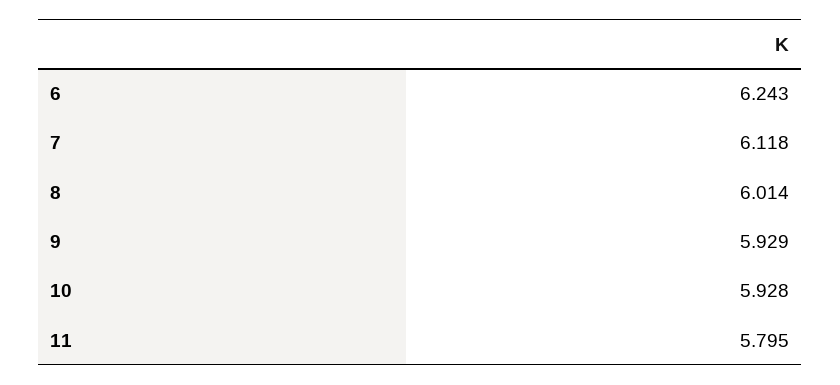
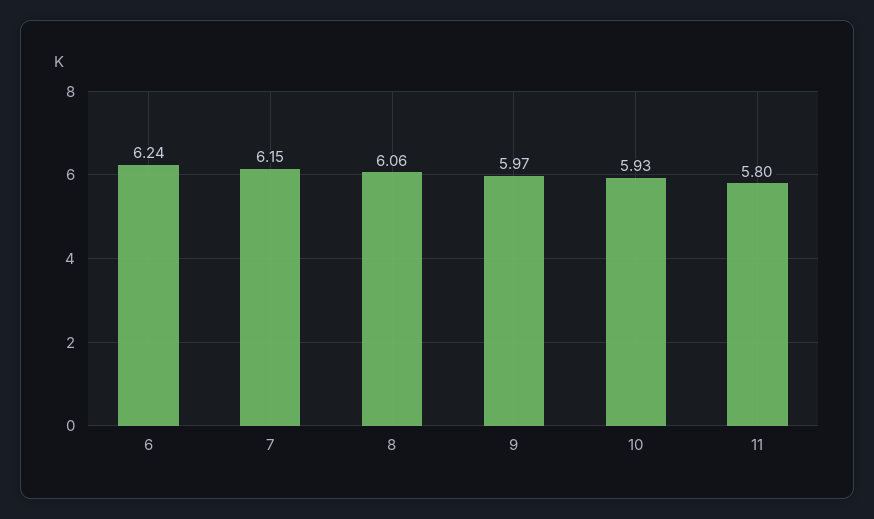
7: 6.118 -> 6.15
8: 6.014 -> 6.06
9: 5.929 -> 5.97

